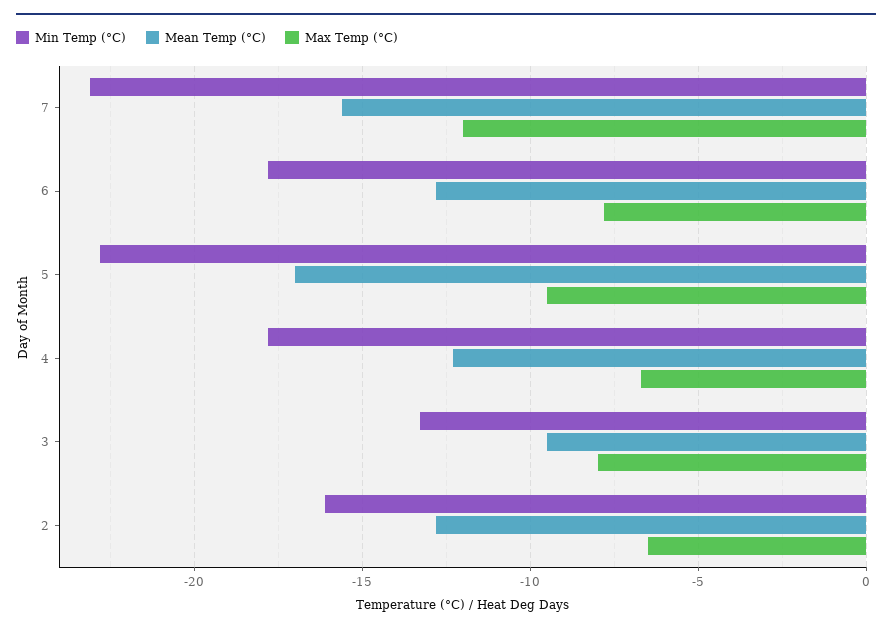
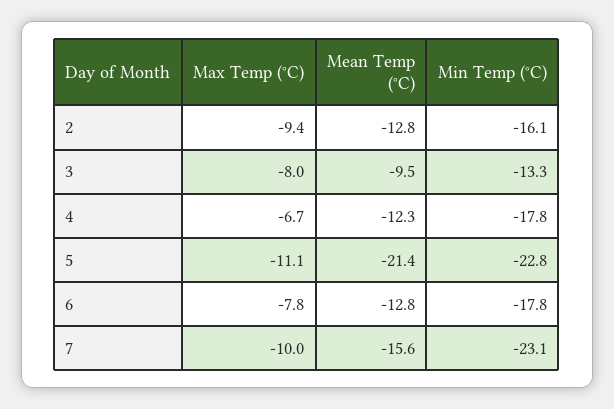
Max Temp (°C), 7: -12 -> -10
Mean Temp (°C), 5: -17 -> -21.4
Max Temp (°C), 5: -9.5 -> -11.1
Max Temp (°C), 2: -6.5 -> -9.4

